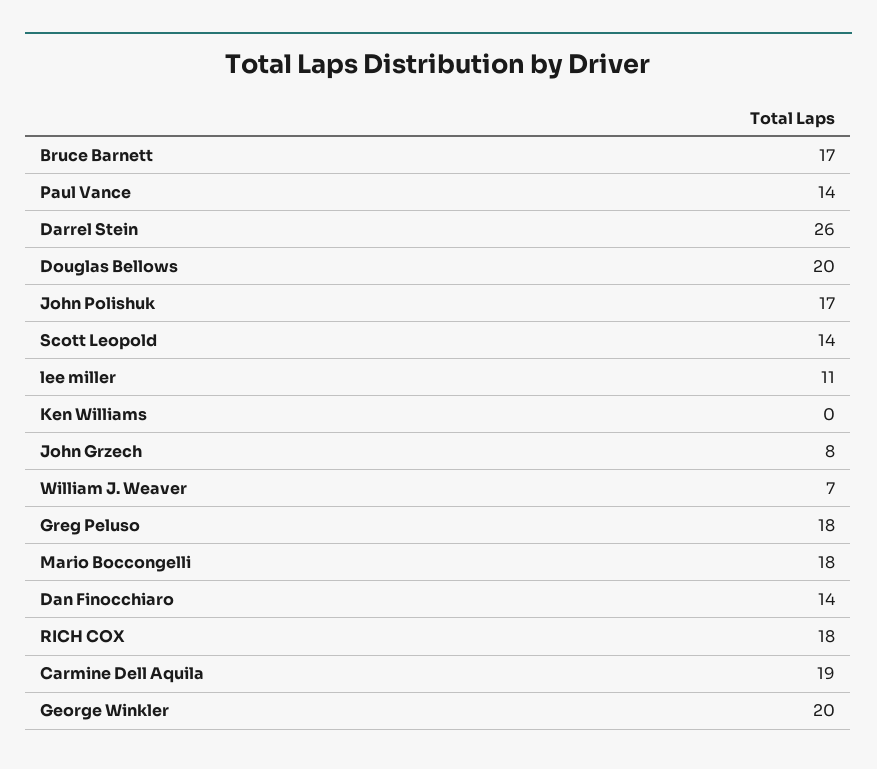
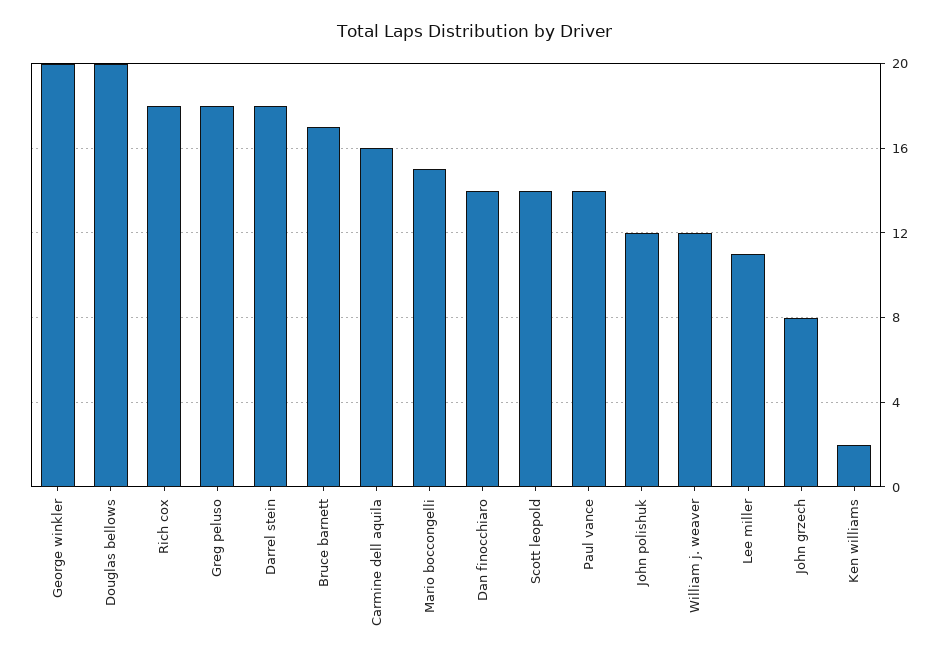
Darrel Stein: 26 -> 18
John Polishuk: 17 -> 12
Ken Williams: 0 -> 2
William J. Weaver: 7 -> 12
Mario Boccongelli: 18 -> 15
Carmine Dell Aquila: 19 -> 16

